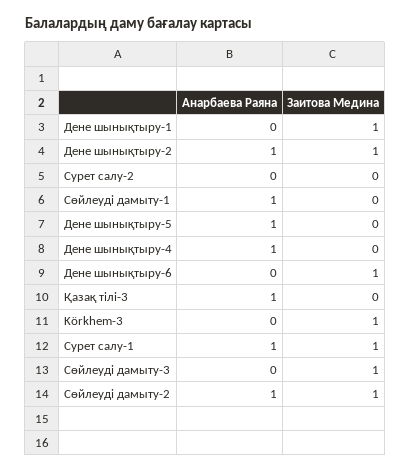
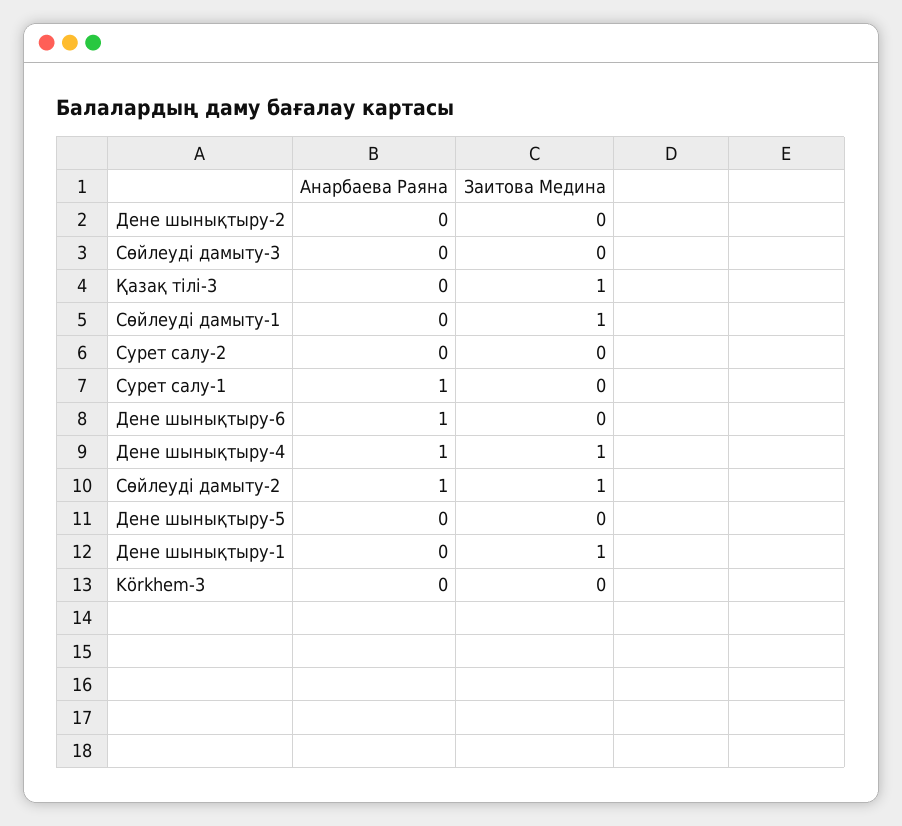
Анарбаева Раяна, Дене шынықтыру-2: 1 -> 0
Заитова Медина, Дене шынықтыру-2: 1 -> 0
Анарбаева Раяна, Сөйлеуді дамыту-1: 1 -> 0
Заитова Медина, Сөйлеуді дамыту-1: 0 -> 1
Анарбаева Раяна, Дене шынықтыру-5: 1 -> 0
Заитова Медина, Дене шынықтыру-4: 0 -> 1
Анарбаева Раяна, Дене шынықтыру-6: 0 -> 1
Заитова Медина, Дене шынықтыру-6: 1 -> 0
Анарбаева Раяна, Қазақ тілі-3: 1 -> 0
Заитова Медина, Қазақ тілі-3: 0 -> 1
Заитова Медина, Körkhem-3: 1 -> 0
Заитова Медина, Сурет салу-1: 1 -> 0
Заитова Медина, Сөйлеуді дамыту-3: 1 -> 0

